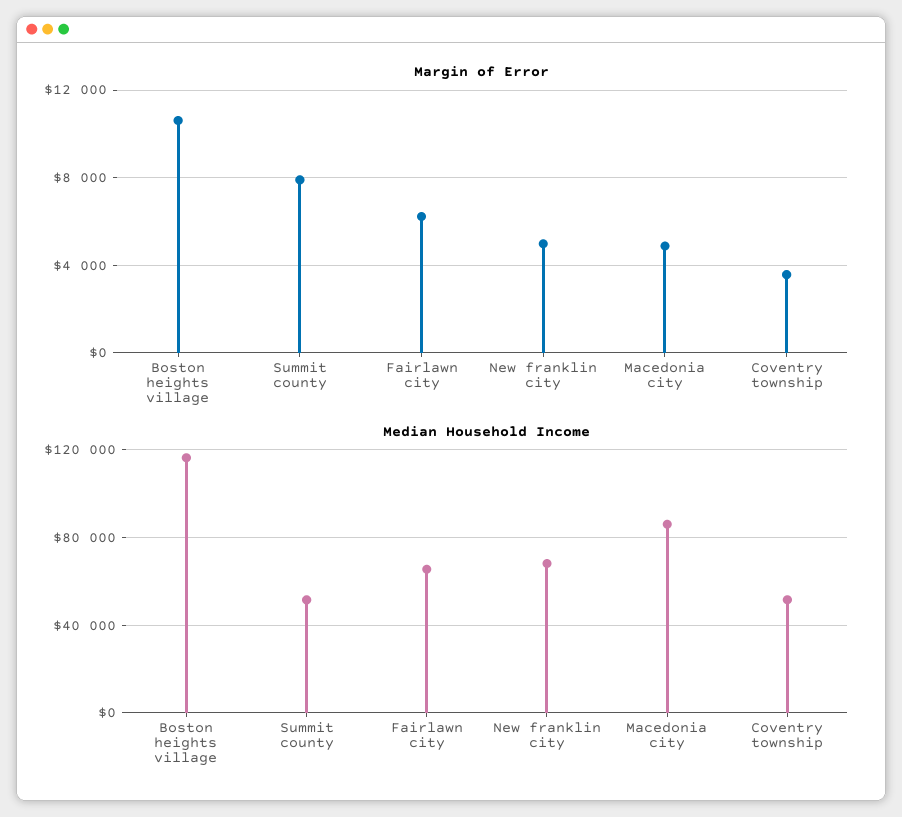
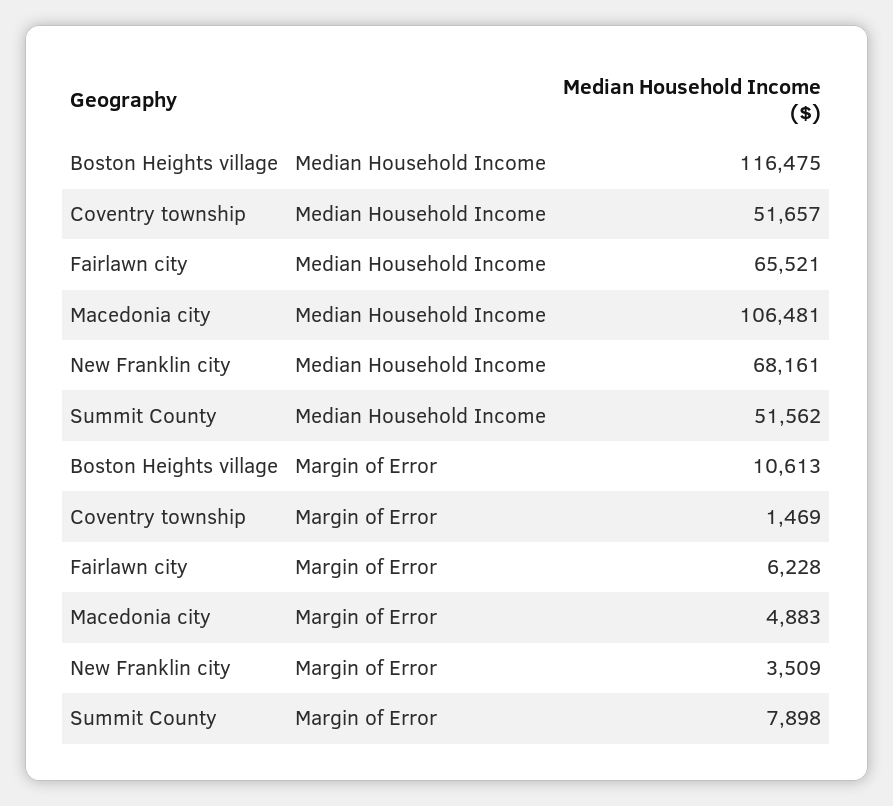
Margin of Error, New franklin city: 5000 -> 3509
Margin of Error, Coventry township: 3500 -> 1469
Median Household Income, Macedonia city: 85000 -> 106481

